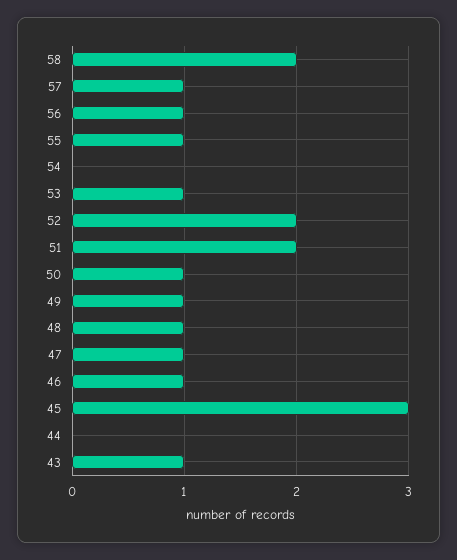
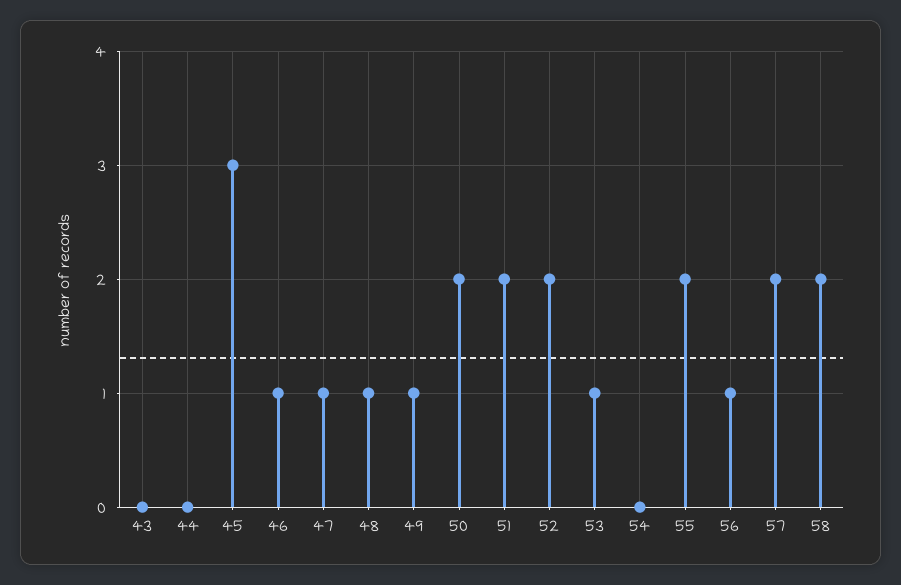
57: 1 -> 2
55: 1 -> 2
50: 1 -> 2
43: 1 -> 0

